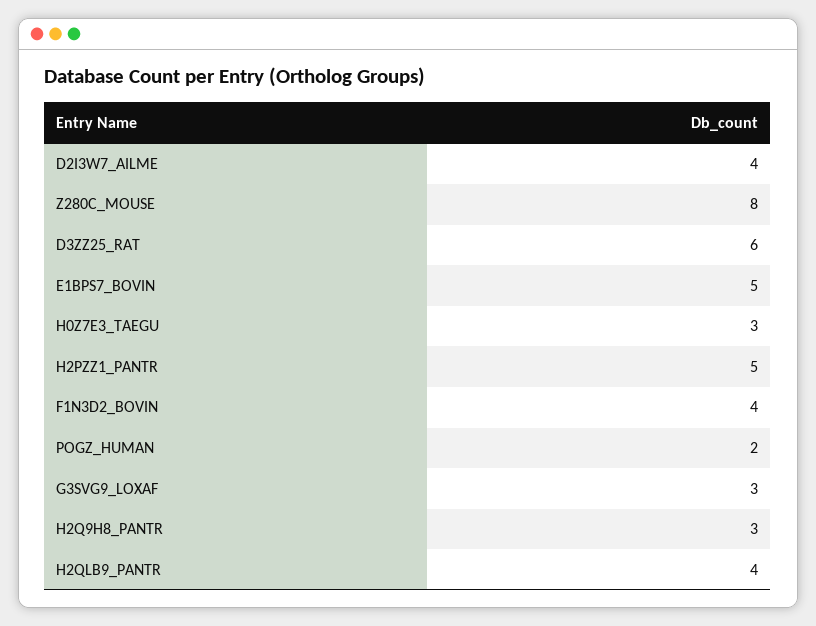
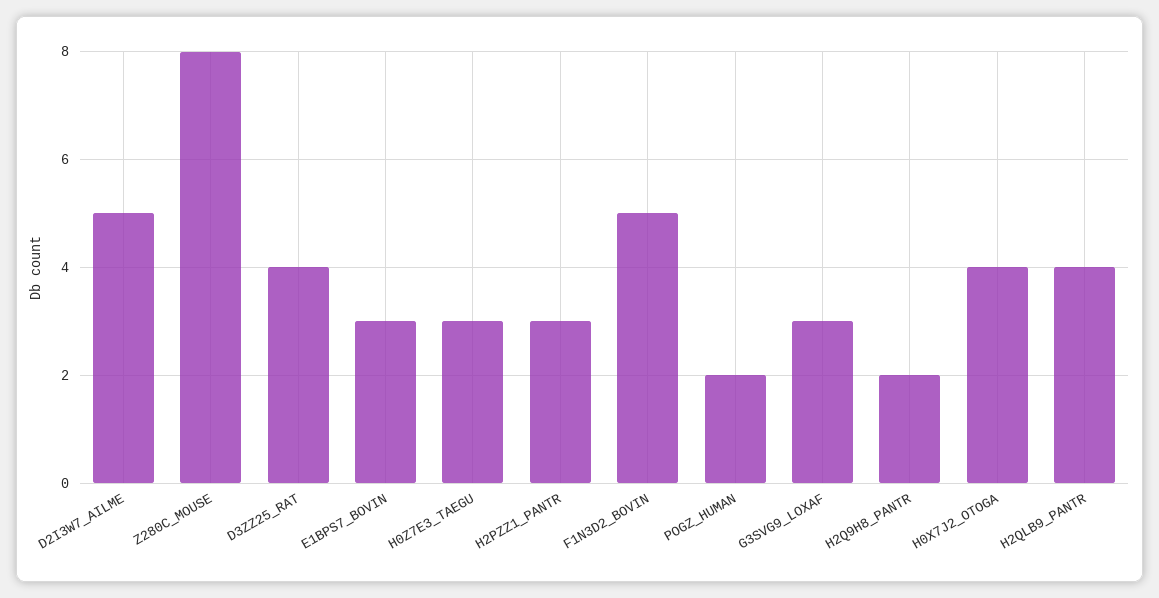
D2I3W7_AILME: 4 -> 5
D3ZZ25_RAT: 6 -> 4
E1BPS7_BOVIN: 5 -> 3
H2PZZ1_PANTR: 5 -> 3
F1N3D2_BOVIN: 4 -> 5
H2Q9H8_PANTR: 3 -> 2
H0X7J2_OTOGA: none -> 4

